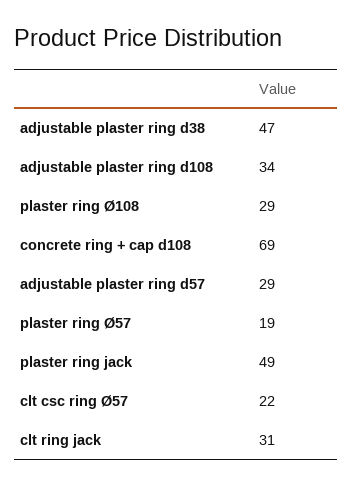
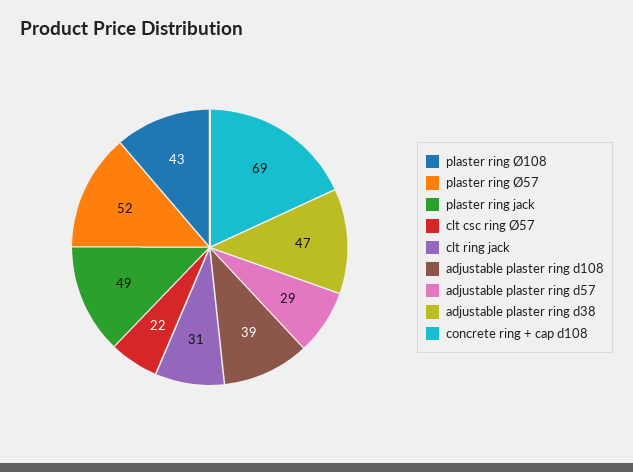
adjustable plaster ring d108: 34 -> 39
plaster ring Ø108: 29 -> 43
plaster ring Ø57: 19 -> 52

